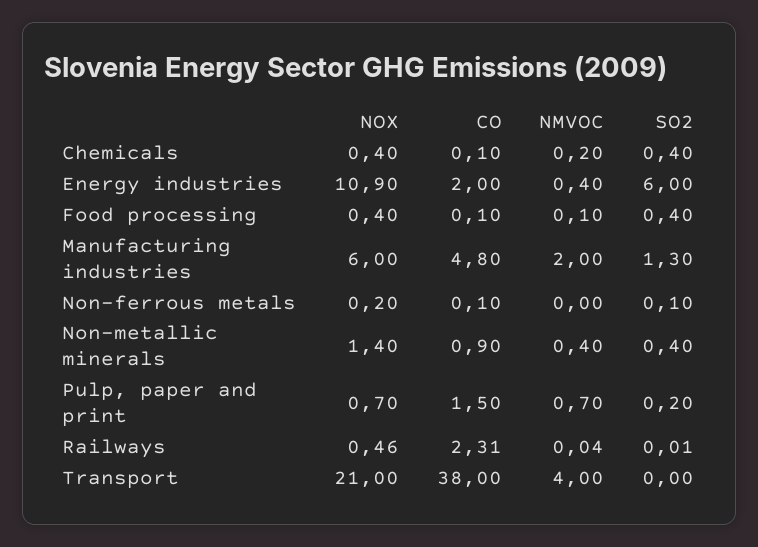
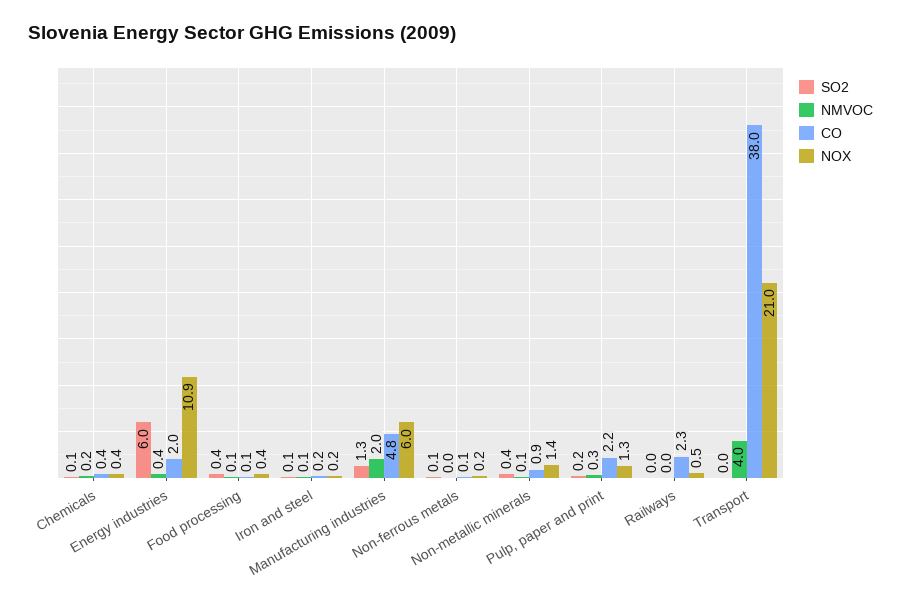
CO, Chemicals: 0.1 -> 0.4
SO2, Chemicals: 0.4 -> 0.1
NMVOC, Non-metallic minerals: 0.4 -> 0.1
NOX, Pulp, paper and print: 0.7 -> 1.3
CO, Pulp, paper and print: 1.5 -> 2.2
NMVOC, Pulp, paper and print: 0.7 -> 0.3
SO2, Iron and steel: none -> 0.1
NMVOC, Iron and steel: none -> 0.1
CO, Iron and steel: none -> 0.2
NOX, Iron and steel: none -> 0.2

